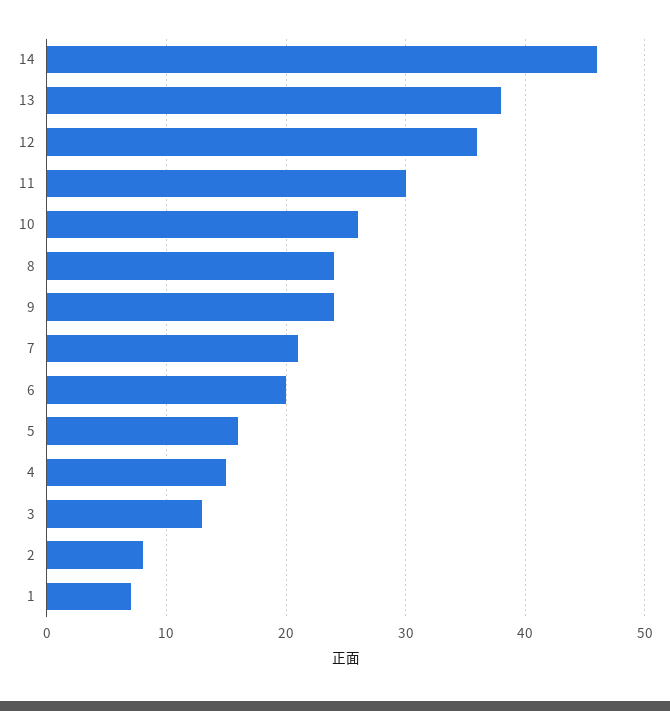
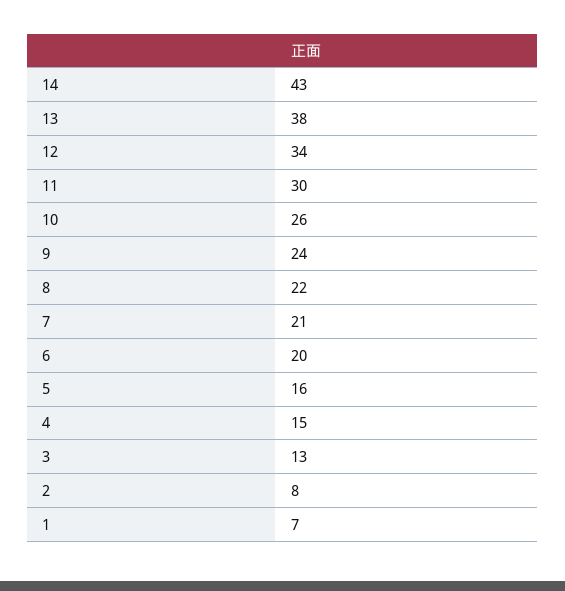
14: 46 -> 43
12: 36 -> 34
8: 24 -> 22

